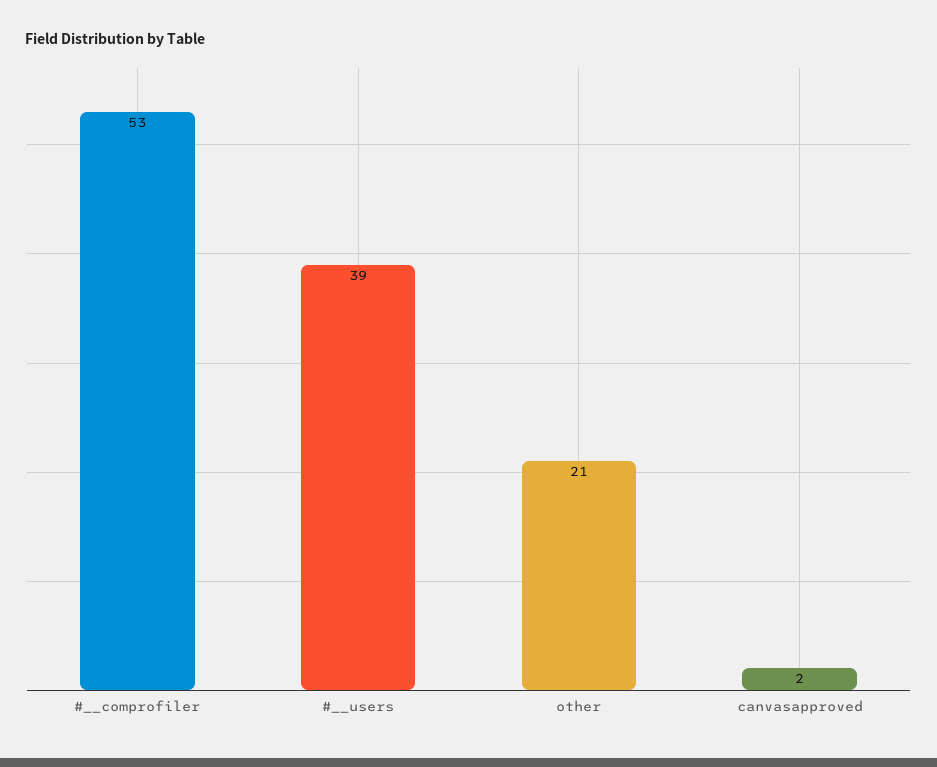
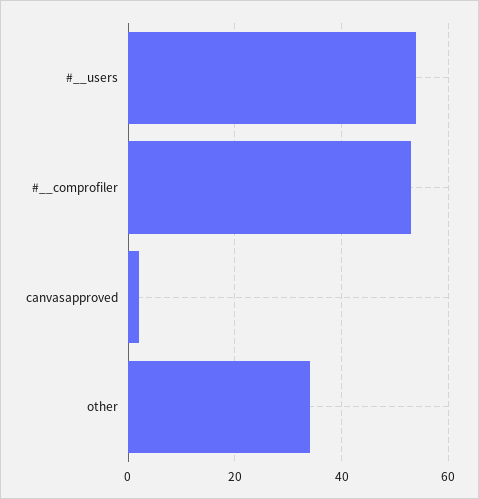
#__users: 39 -> 55
other: 21 -> 35

